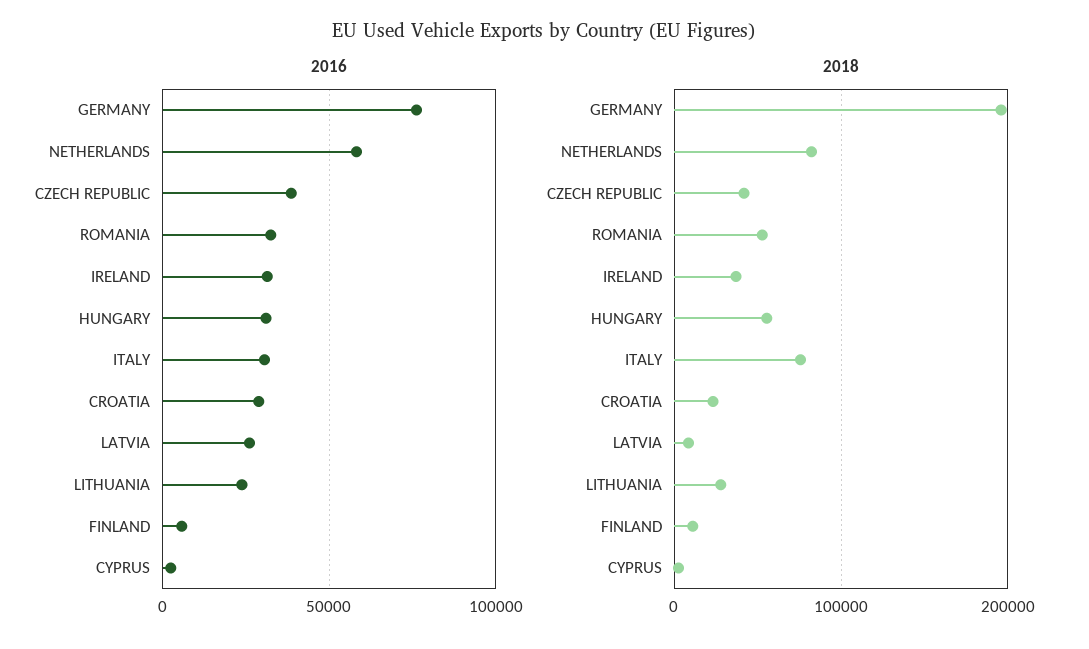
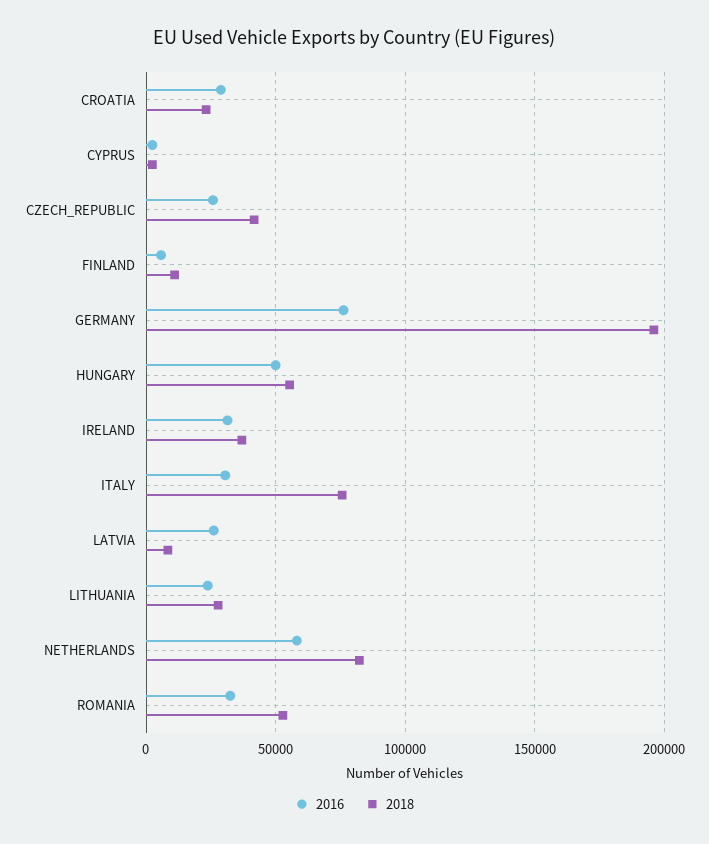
2016, CZECH REPUBLIC: 40000 -> 25000
2016, HUNGARY: 30000 -> 50000

